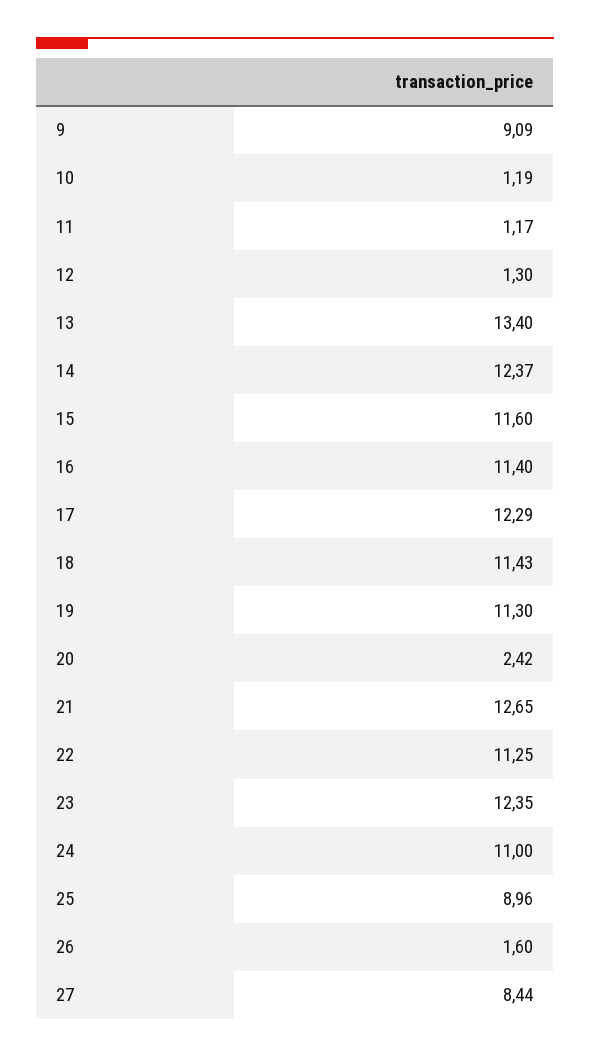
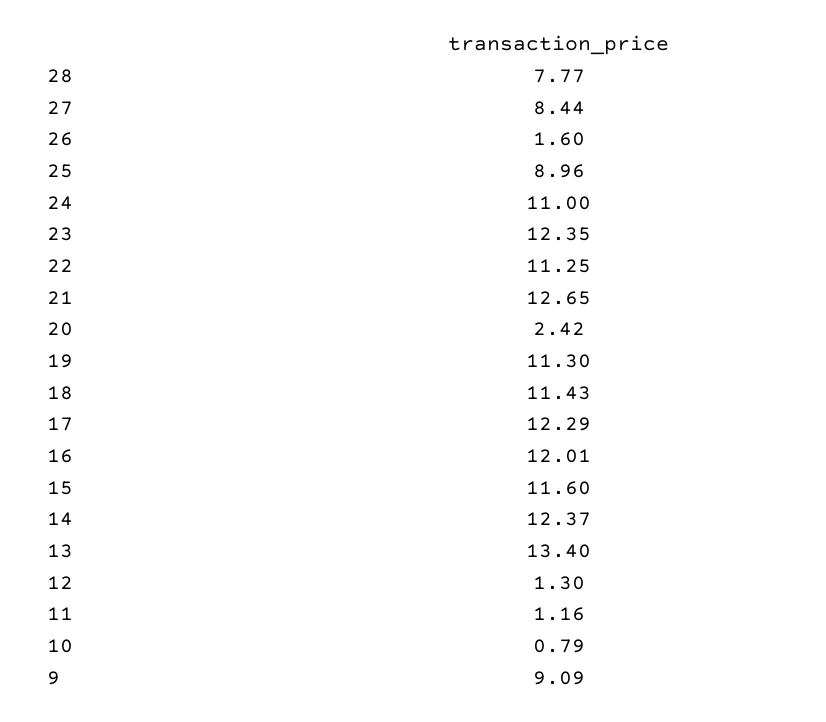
10: 1.19 -> 0.79
11: 1.17 -> 1.16
16: 11.4 -> 12.01
28: none -> 7.77

